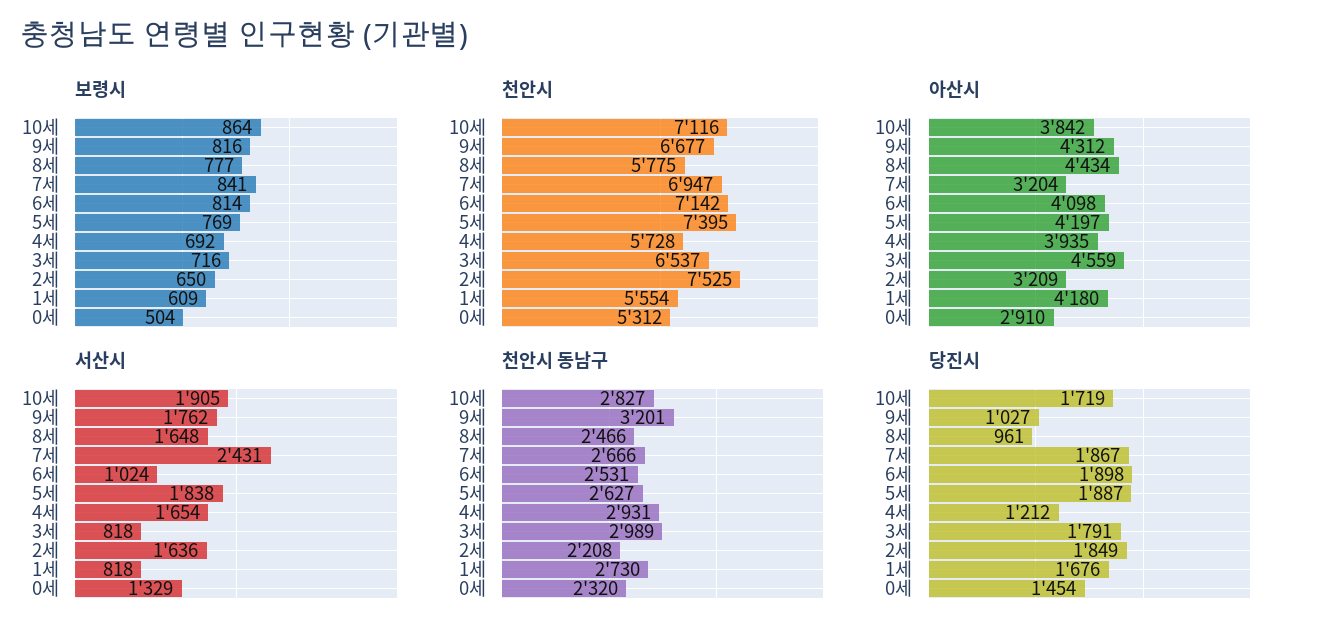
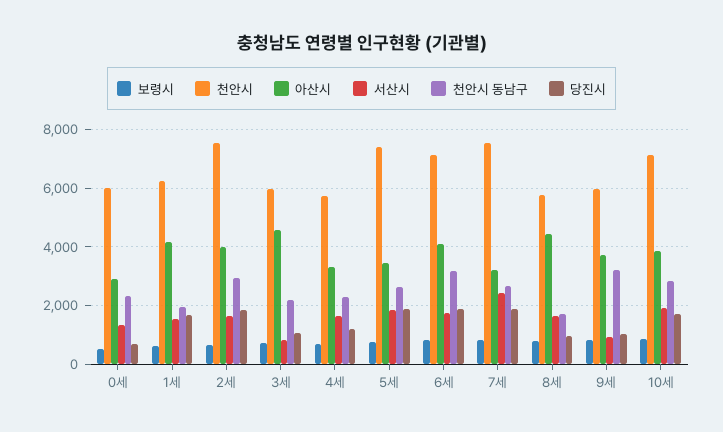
천안시, 9세: 6677 -> 6000
천안시, 7세: 6947 -> 7500
천안시, 3세: 6537 -> 6000
천안시, 1세: 5554 -> 6250
천안시, 0세: 5312 -> 6000
아산시, 9세: 4312 -> 3750
아산시, 5세: 4197 -> 3500
아산시, 4세: 3935 -> 3250
아산시, 2세: 3209 -> 4000
서산시, 9세: 1762 -> 1000
서산시, 6세: 1024 -> 1750
서산시, 1세: 818 -> 1500
천안시 동남구, 8세: 2466 -> 1750
천안시 동남구, 6세: 2531 -> 3250
천안시 동남구, 4세: 2931 -> 2250
천안시 동남구, 3세: 2989 -> 2250
천안시 동남구, 2세: 2208 -> 3000
천안시 동남구, 1세: 2730 -> 2000
당진시, 3세: 1791 -> 1000
당진시, 0세: 1454 -> 750

